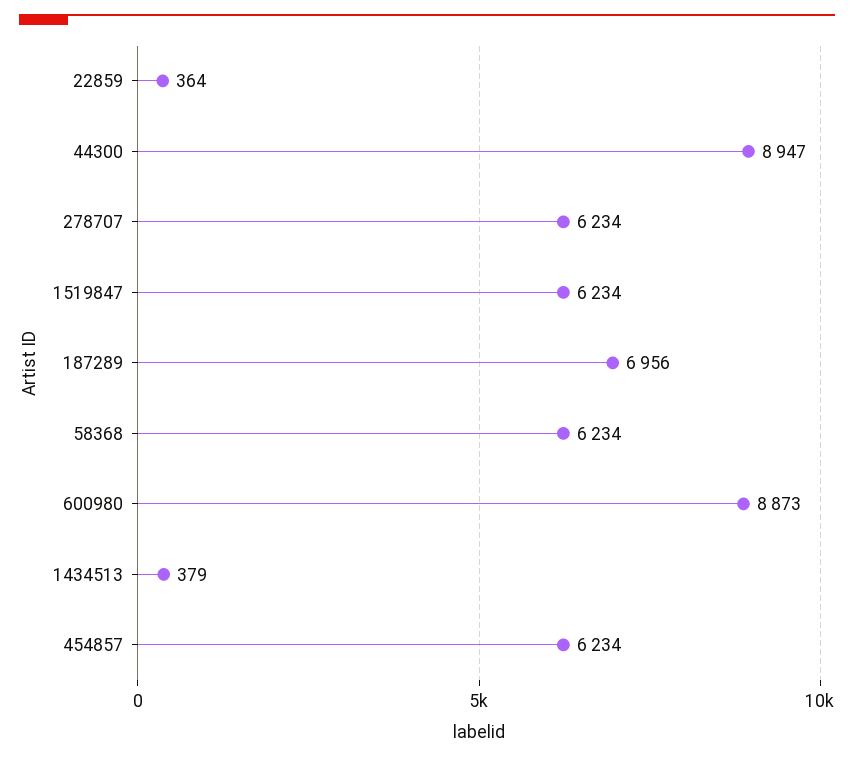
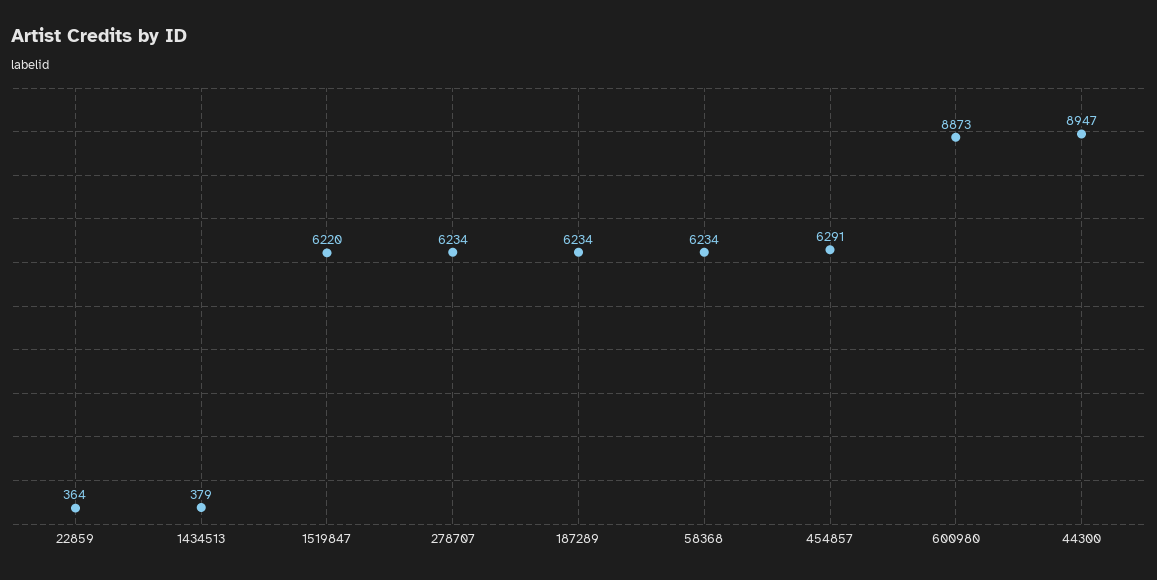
1519847: 6234 -> 6220
187289: 6956 -> 6234
454857: 6234 -> 6291

